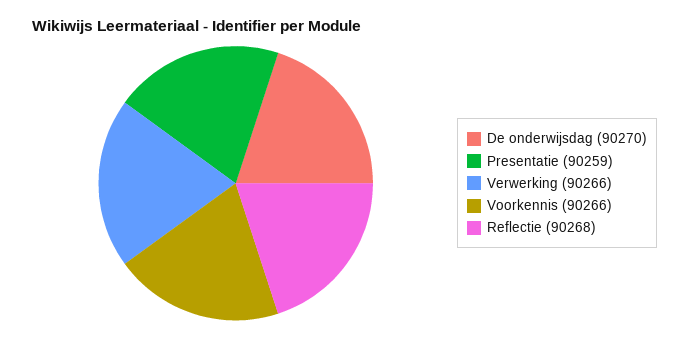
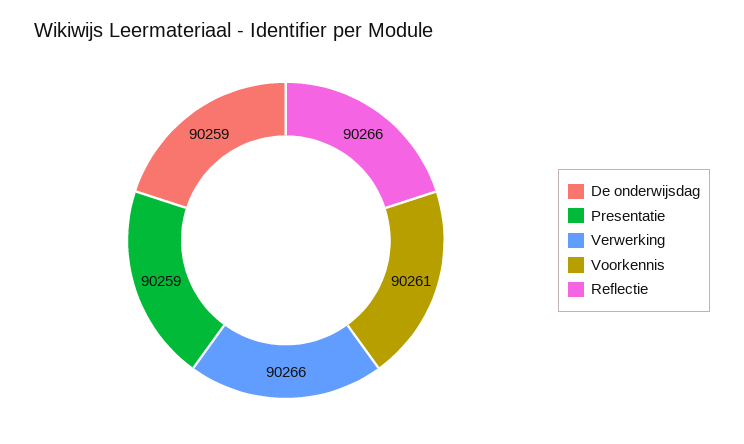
De onderwijsdag: 90270 -> 90259
Voorkennis: 90266 -> 90261
Reflectie: 90268 -> 90266

